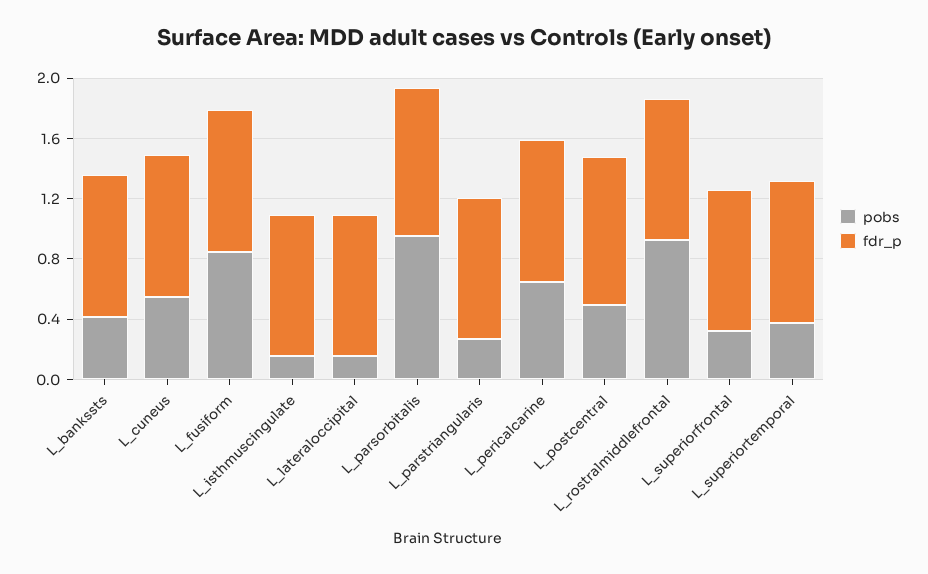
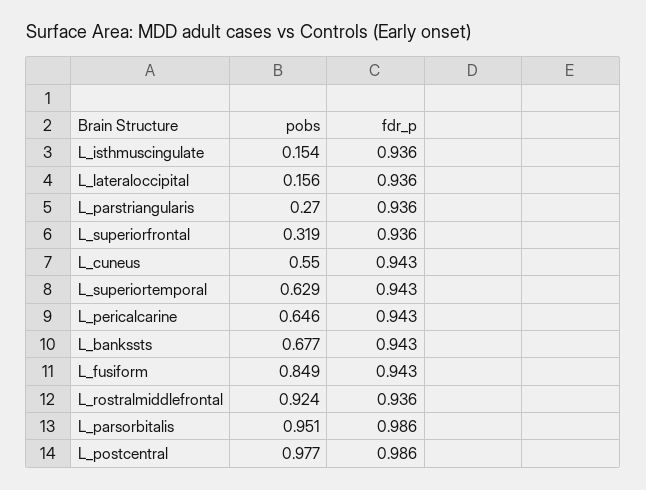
pobs, L_bankssts: 0.4 -> 0.677
pobs, L_postcentral: 0.5 -> 0.977
pobs, L_superiortemporal: 0.4 -> 0.629

